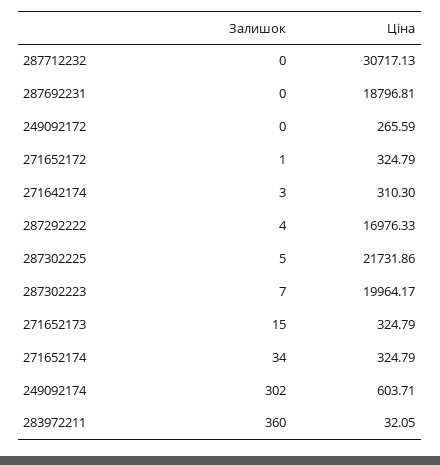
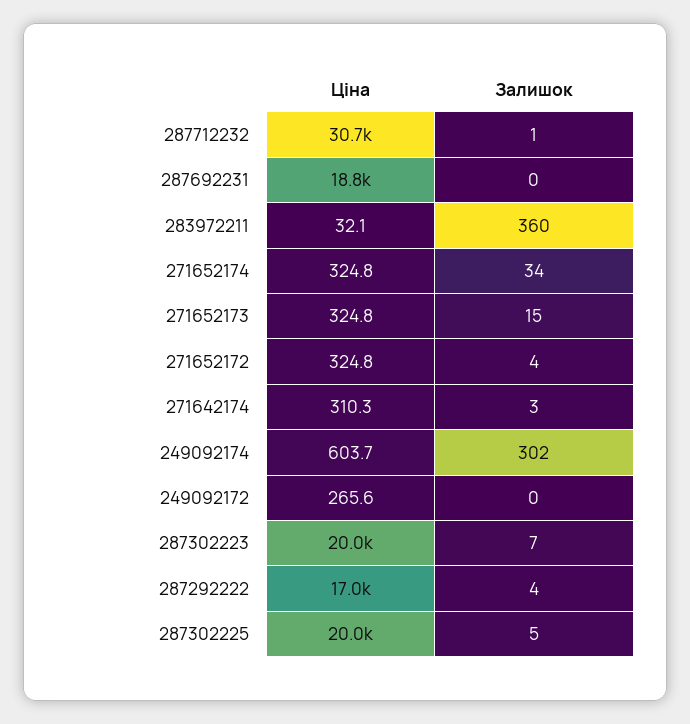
Залишок, 287712232: 0 -> 1
Залишок, 271652172: 1 -> 4
Ціна, 287302225: 21731.86 -> 20000

